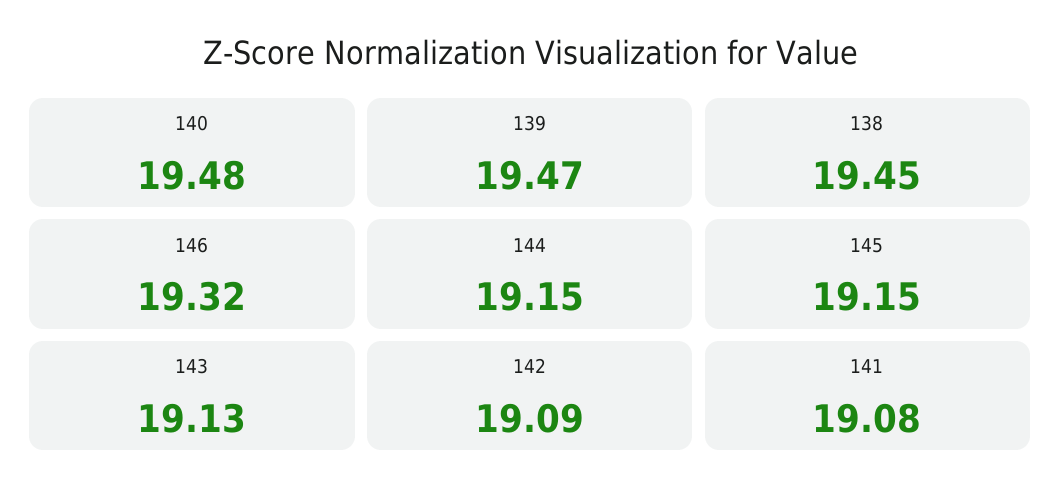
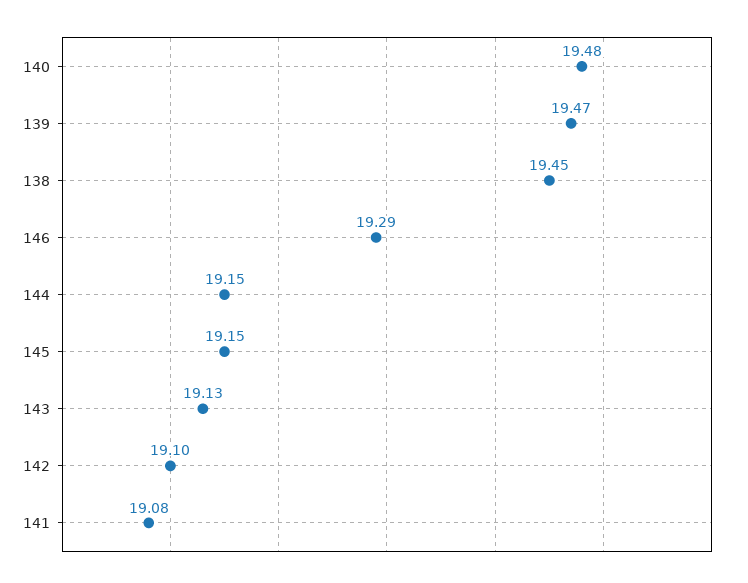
146: 19.32 -> 19.29
142: 19.09 -> 19.1

